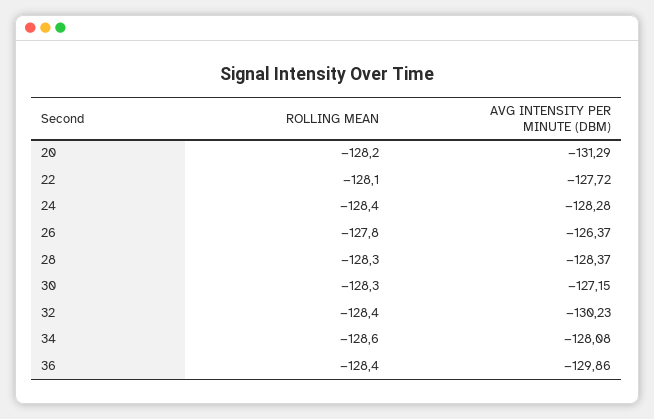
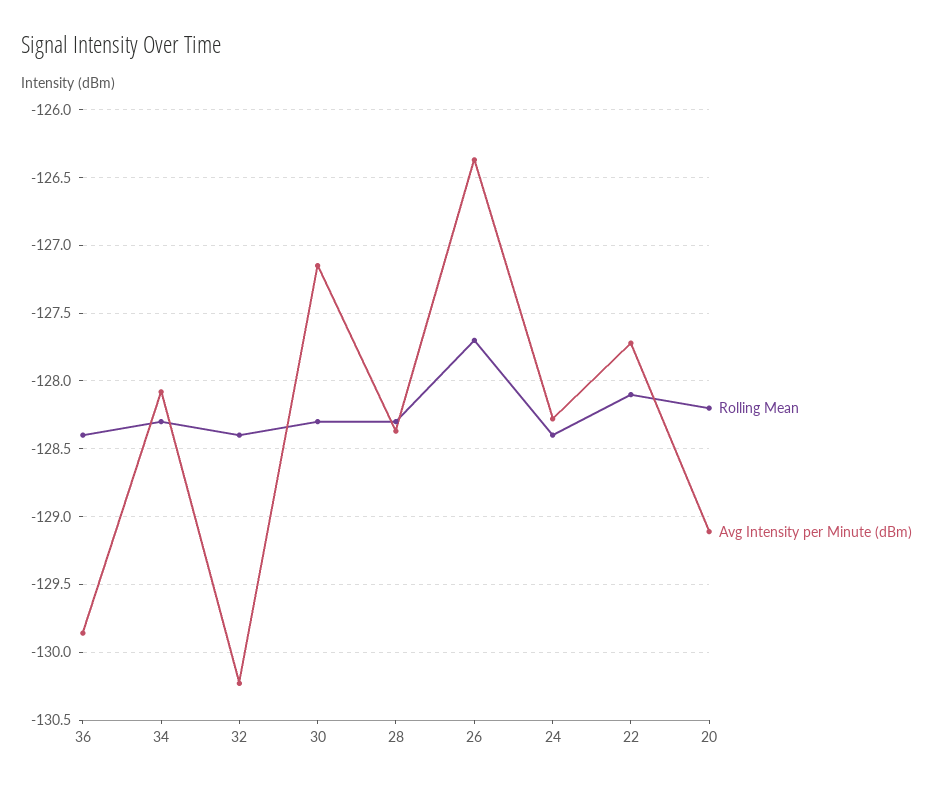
AVG INTENSITY PER MINUTE (DBM), 20: -131.29 -> -129.1
ROLLING MEAN, 26: -127.8 -> -127.7
ROLLING MEAN, 34: -128.6 -> -128.3

